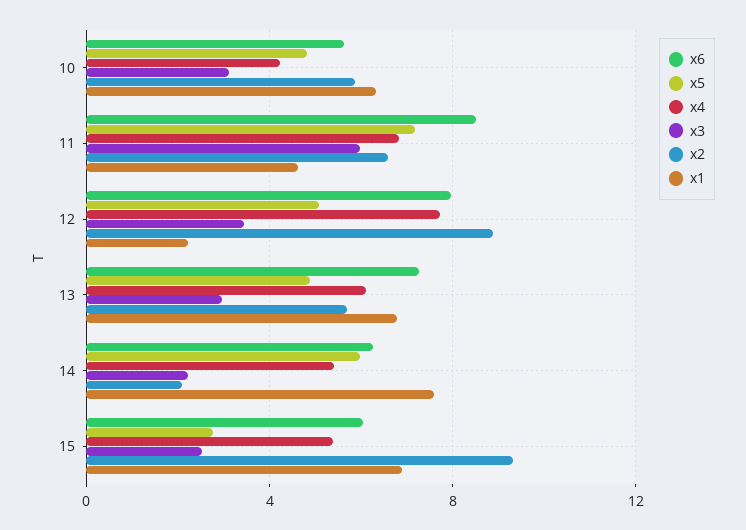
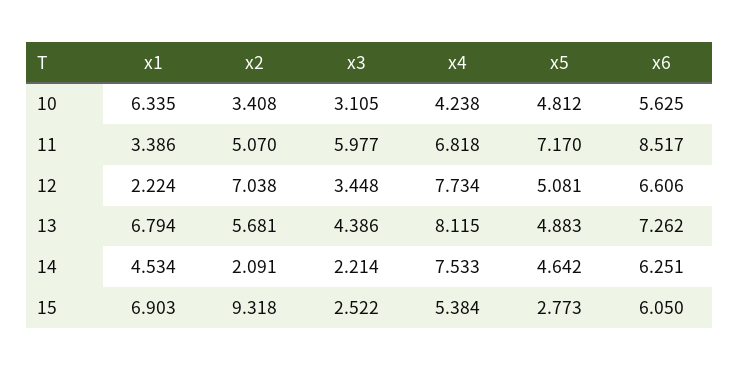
x2, 10: 6 -> 3.408
x2, 11: 6.5 -> 5.07
x1, 11: 4.5 -> 3.386
x6, 12: 8 -> 6.606
x2, 12: 9 -> 7.038
x4, 13: 6 -> 8.115
x3, 13: 3 -> 4.386
x5, 14: 6 -> 4.642
x4, 14: 5.5 -> 7.533
x1, 14: 7.5 -> 4.534

